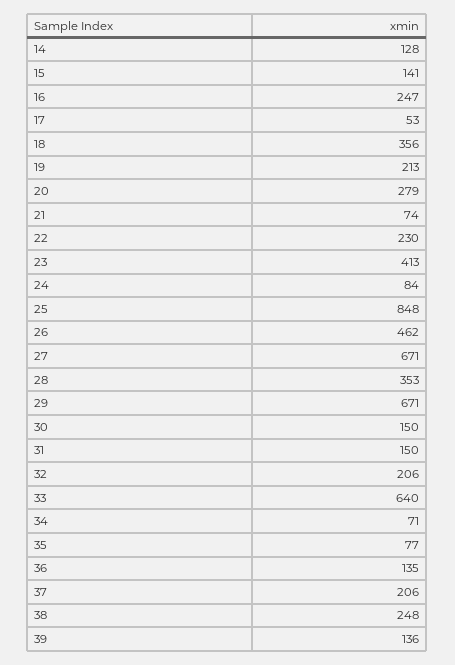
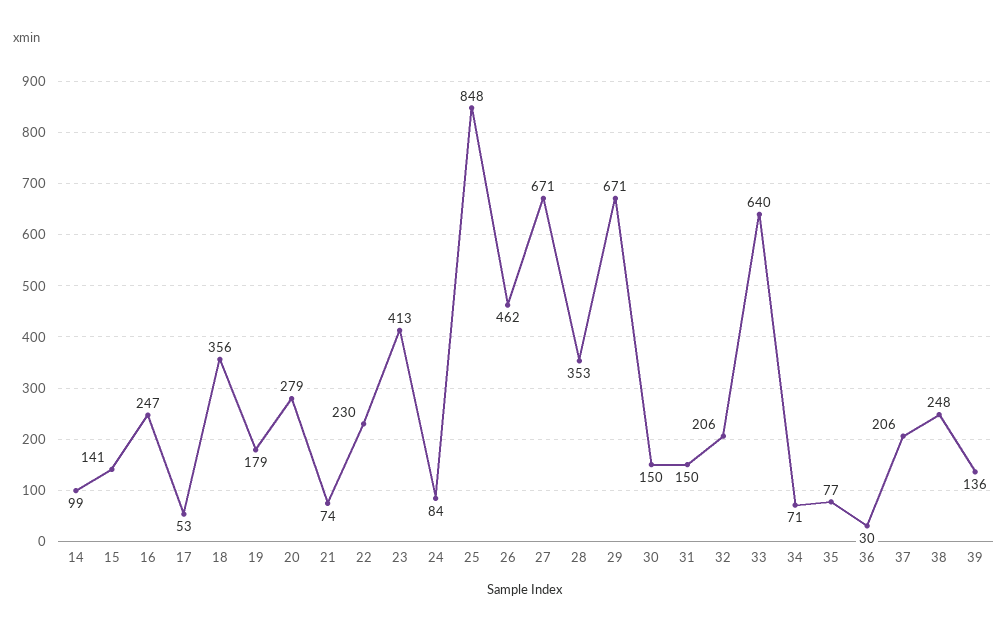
14: 128 -> 99
19: 213 -> 179
36: 135 -> 30

